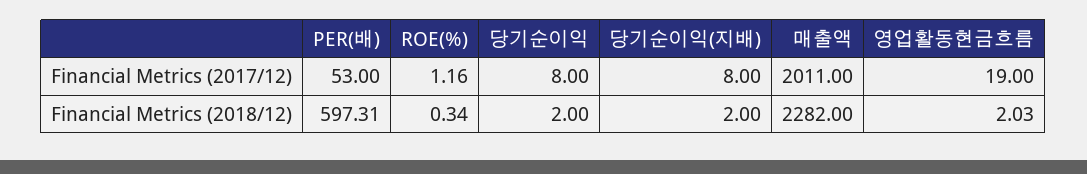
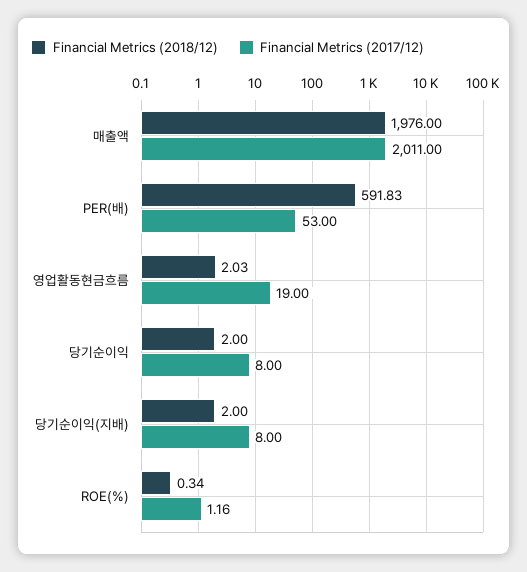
Financial Metrics (2018/12), PER(배): 597.31 -> 591.83
Financial Metrics (2018/12), 매출액: 2282 -> 1976

